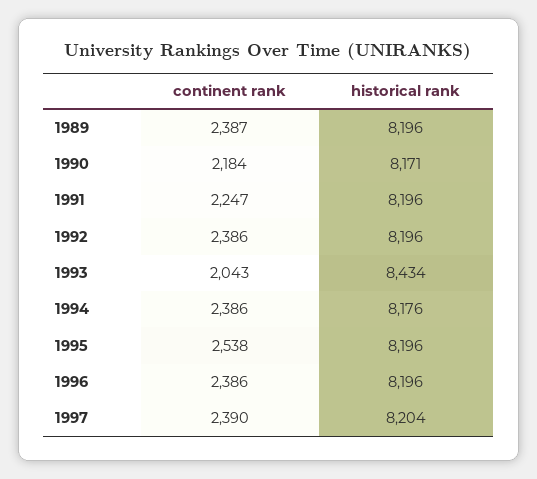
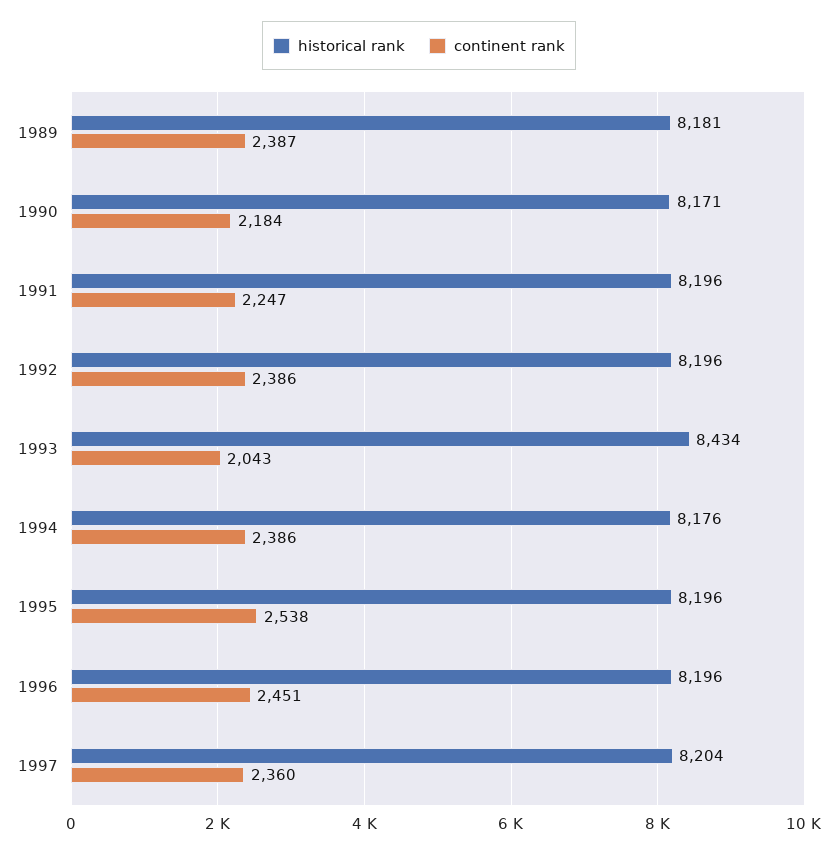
historical rank, 1989: 8196 -> 8181
continent rank, 1996: 2386 -> 2451
continent rank, 1997: 2390 -> 2360

